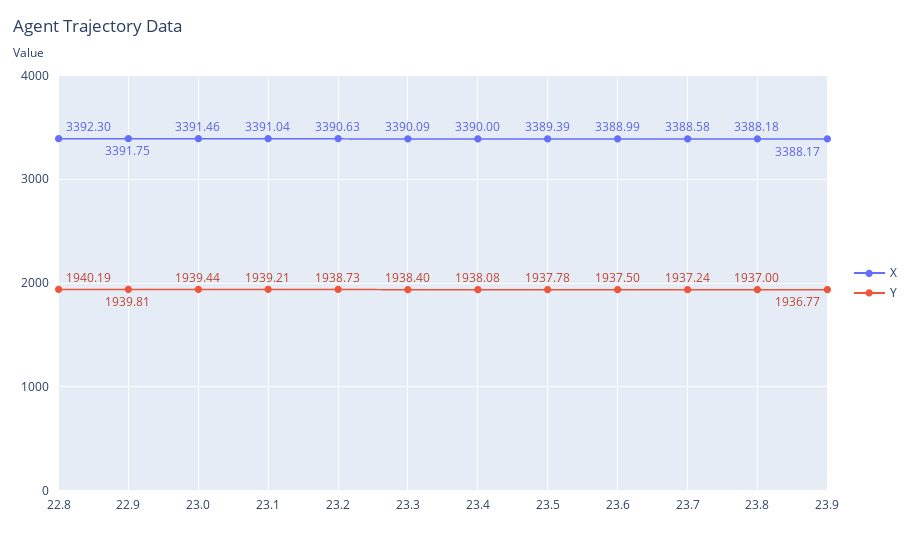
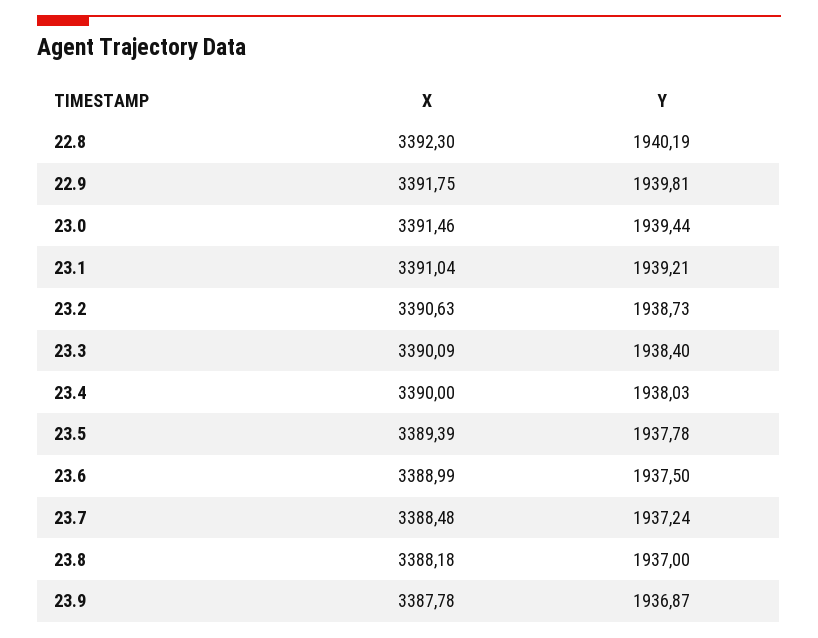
Y, 23.4: 1938.08 -> 1938.03
X, 23.7: 3388.58 -> 3388.48
X, 23.9: 3388.17 -> 3387.78
Y, 23.9: 1936.77 -> 1936.87

